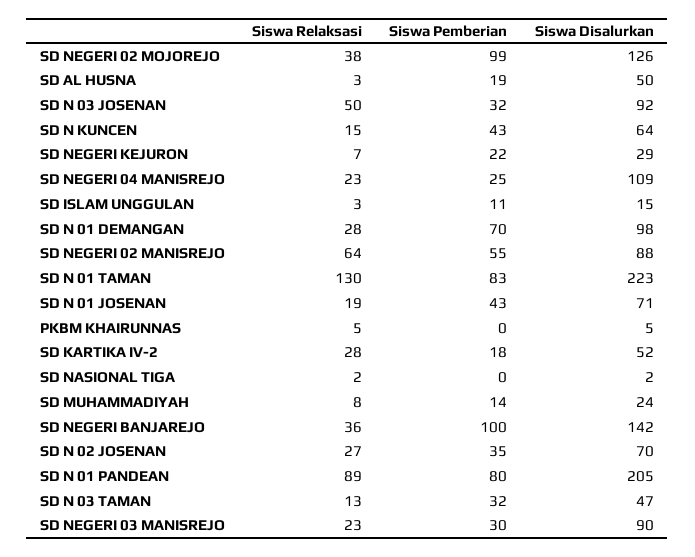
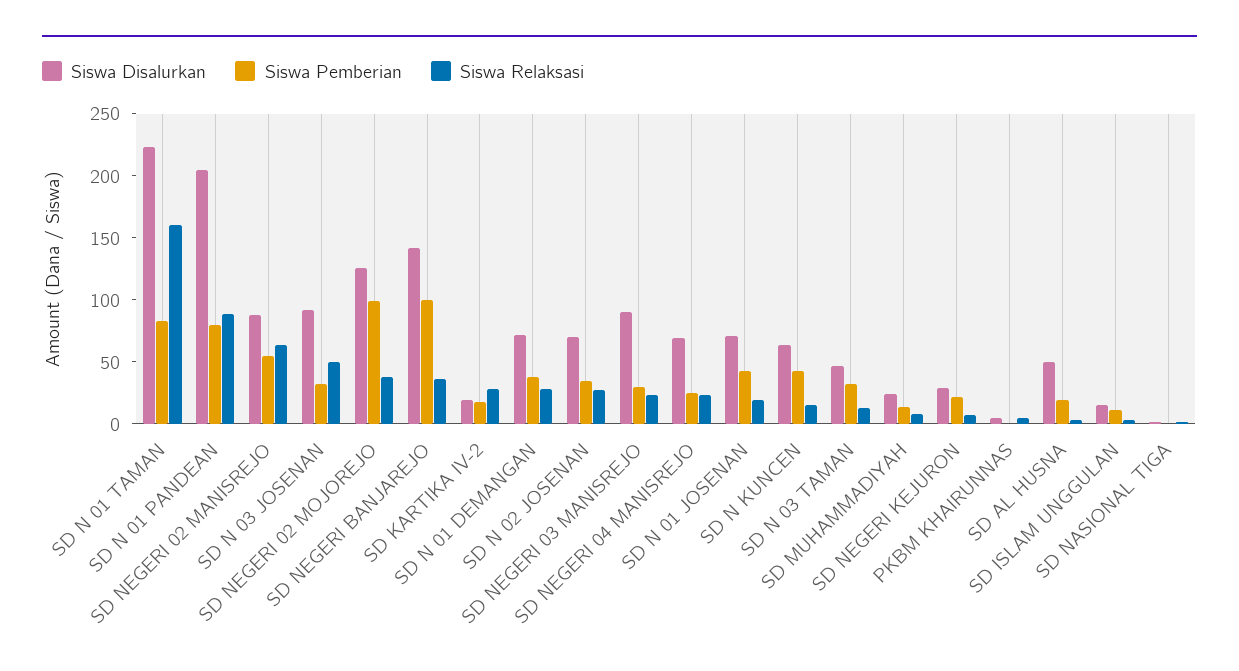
Siswa Disalurkan, SD NEGERI 04 MANISREJO: 109 -> 70
Siswa Pemberian, SD N 01 DEMANGAN: 70 -> 40
Siswa Disalurkan, SD N 01 DEMANGAN: 98 -> 70
Siswa Relaksasi, SD N 01 TAMAN: 130 -> 160
Siswa Disalurkan, SD KARTIKA IV-2: 52 -> 20

